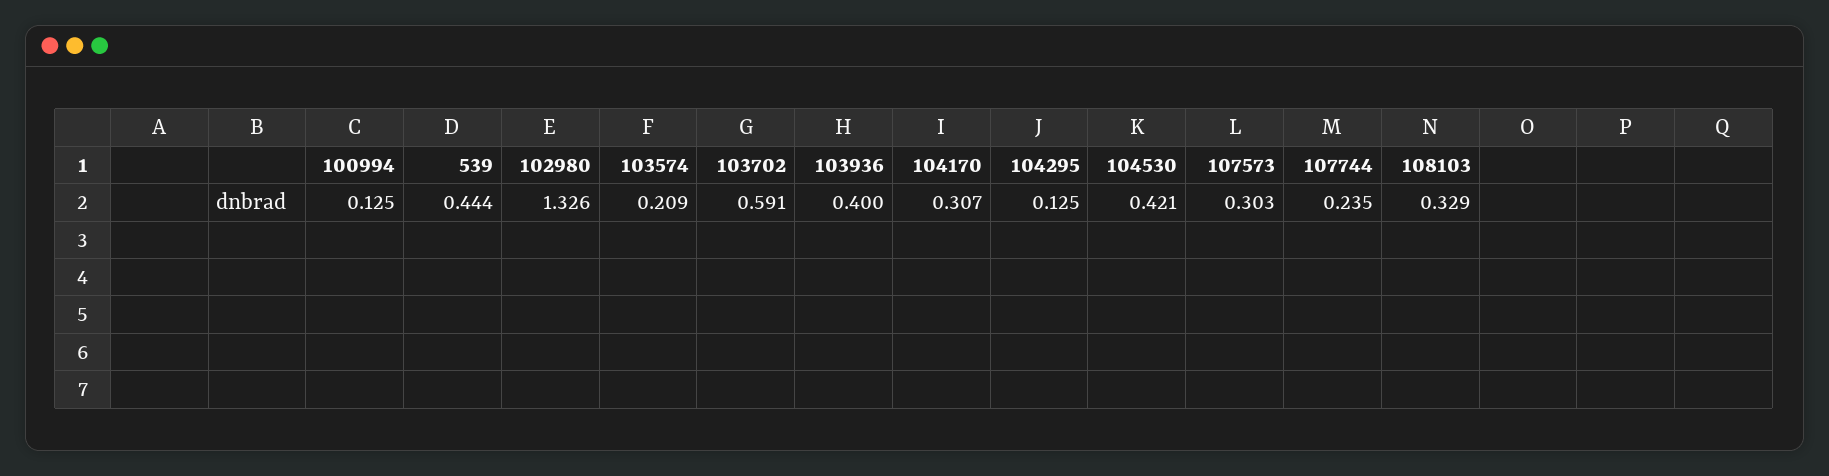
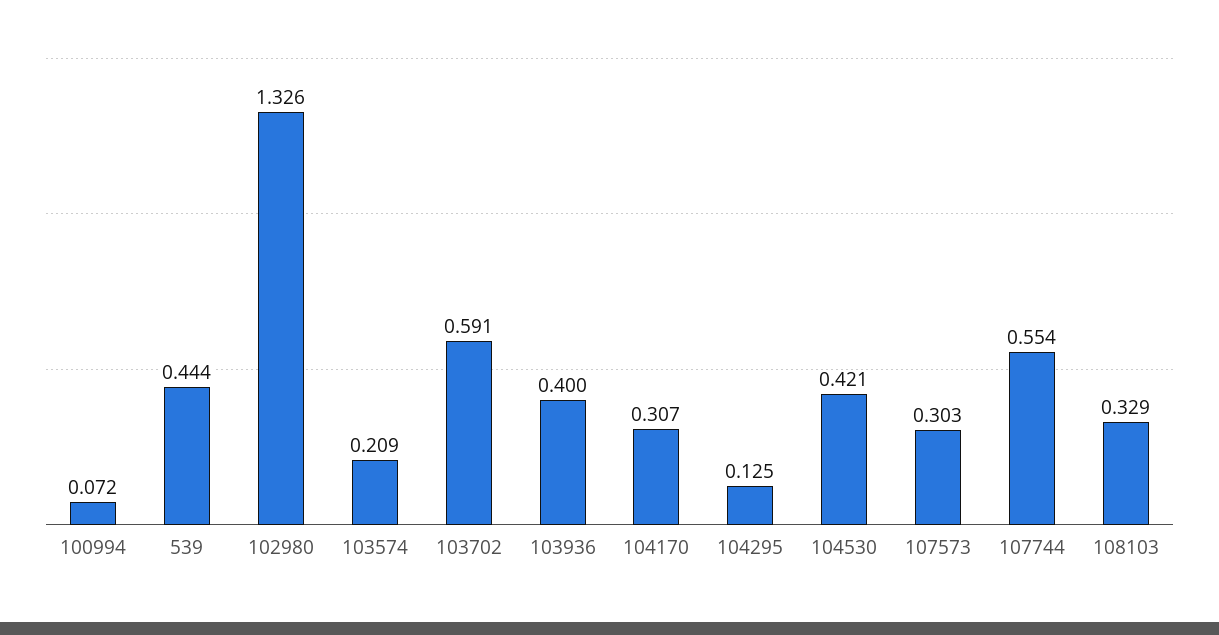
100994: 0.125 -> 0.072
107744: 0.235 -> 0.554

